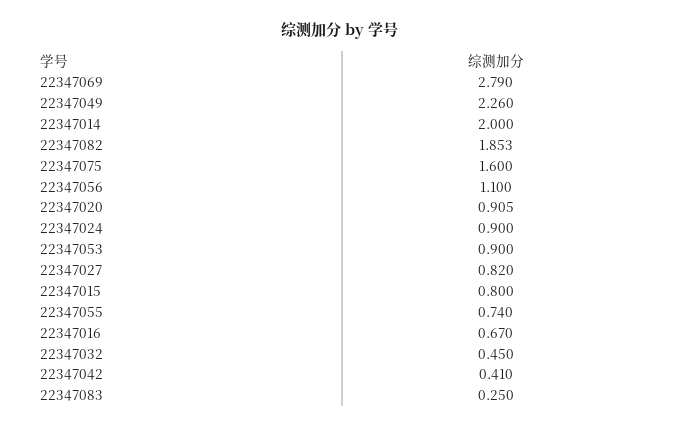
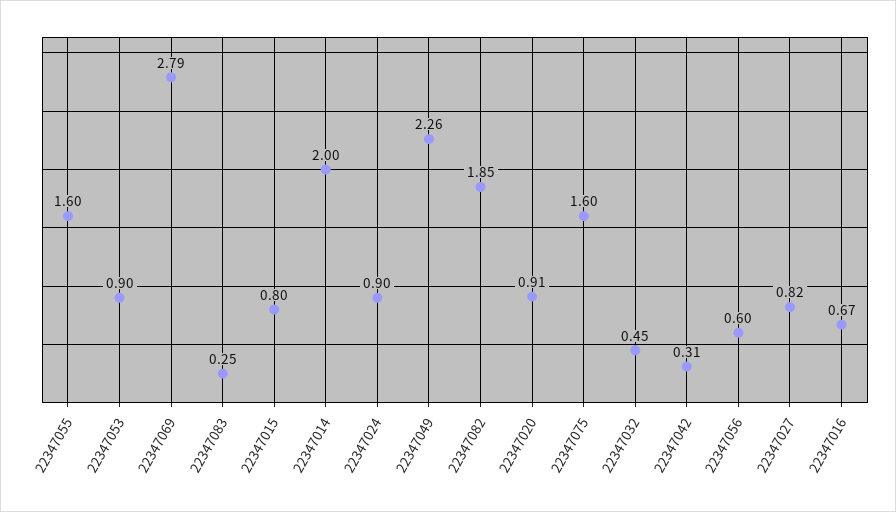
22347056: 1.1 -> 0.6
22347055: 0.74 -> 1.6
22347042: 0.41 -> 0.31

